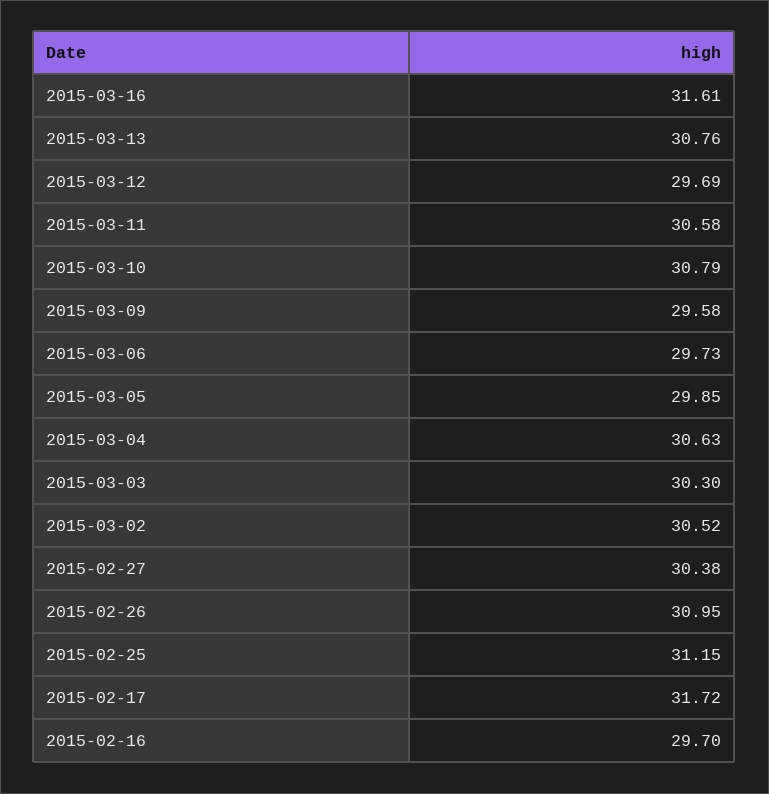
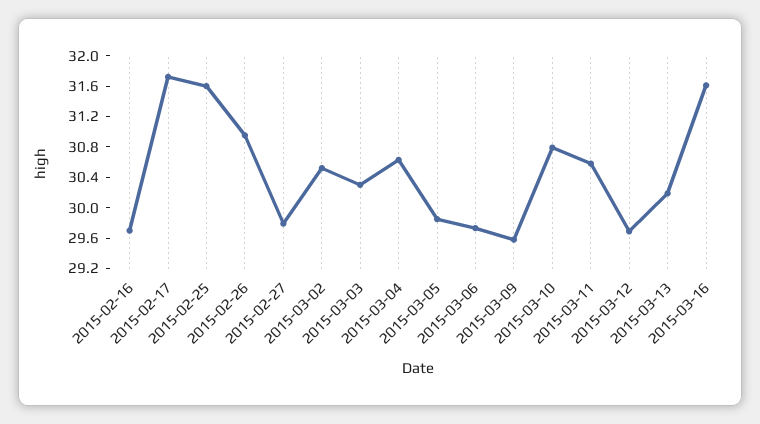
2015-03-13: 30.76 -> 30.2
2015-02-27: 30.38 -> 29.8
2015-02-25: 31.15 -> 31.6

